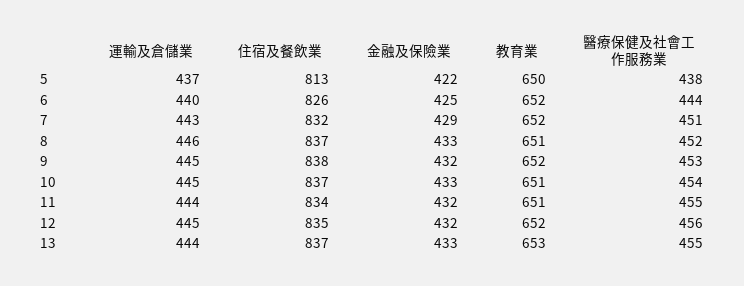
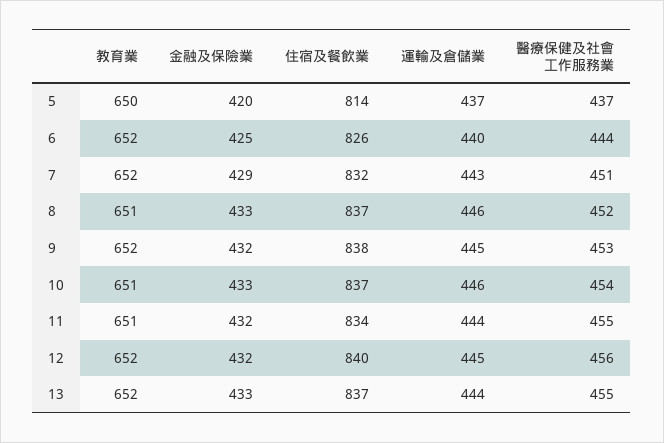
住宿及餐飲業, 5: 813 -> 814
金融及保險業, 5: 422 -> 420
醫療保健及社會工作服務業, 5: 438 -> 437
運輸及倉儲業, 10: 445 -> 446
住宿及餐飲業, 12: 835 -> 840
教育業, 13: 653 -> 652

